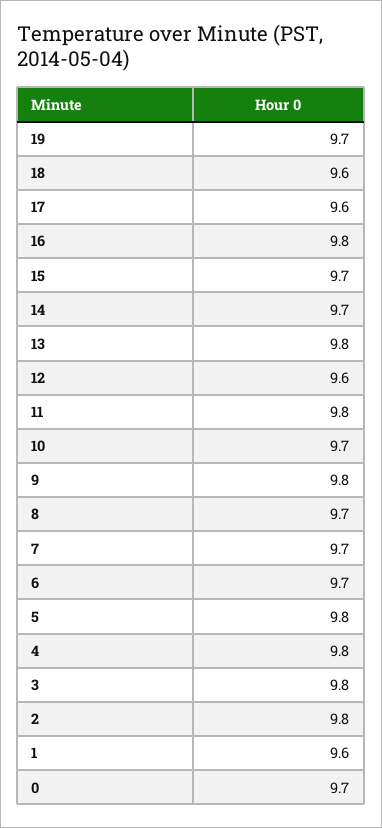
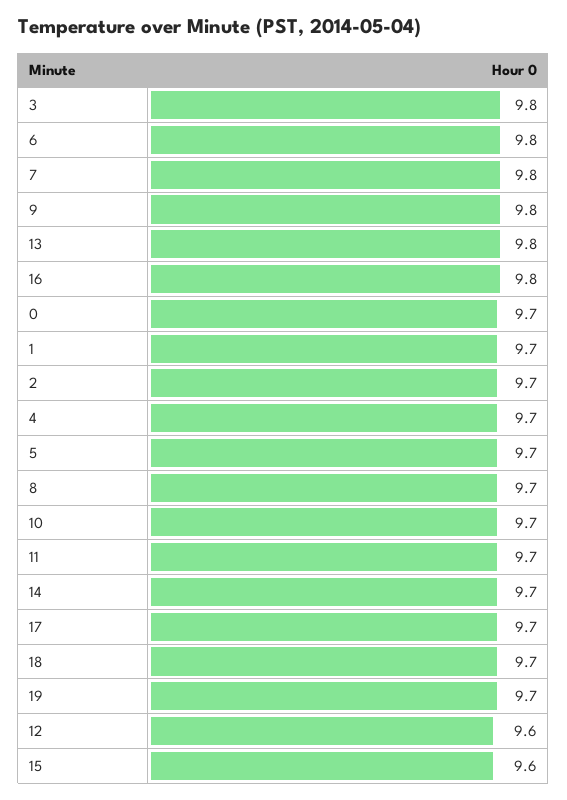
18: 9.6 -> 9.7
17: 9.6 -> 9.7
15: 9.7 -> 9.6
11: 9.8 -> 9.7
7: 9.7 -> 9.8
6: 9.7 -> 9.8
5: 9.8 -> 9.7
4: 9.8 -> 9.7
2: 9.8 -> 9.7
1: 9.6 -> 9.7

